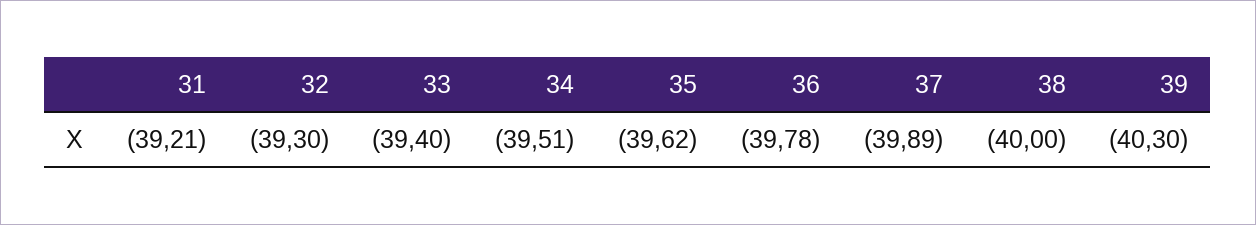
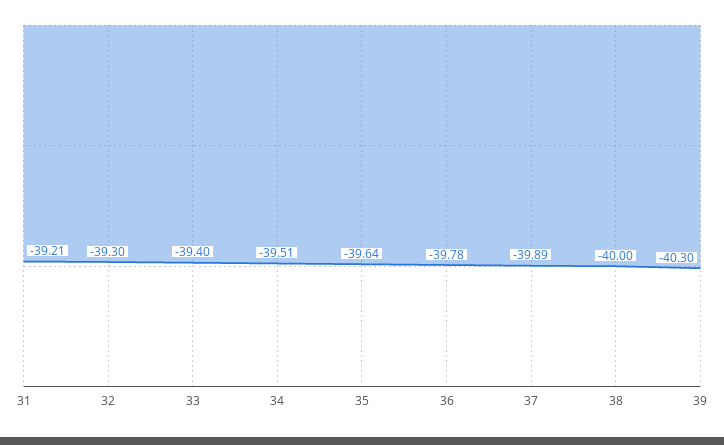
35: -39.62 -> -39.64

